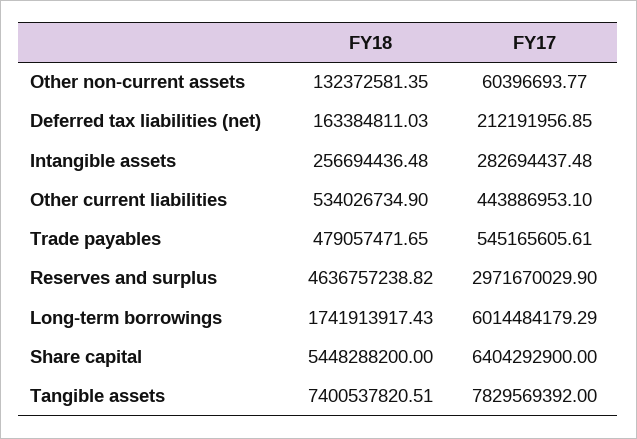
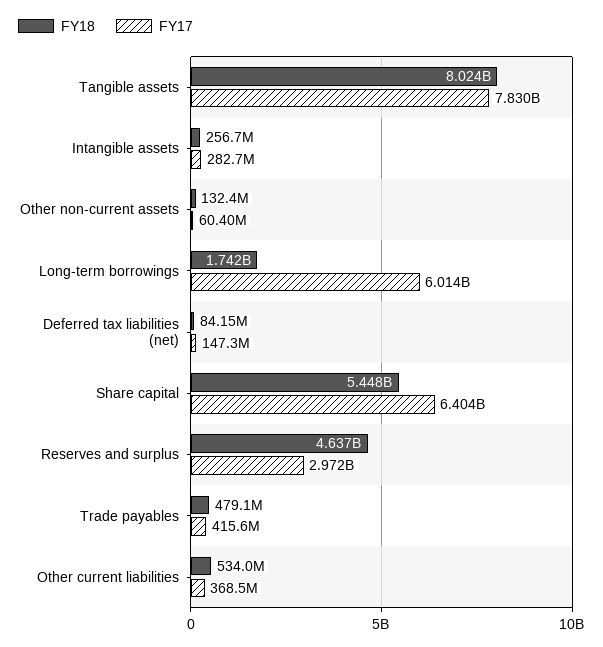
FY18, Deferred tax liabilities (net): 163384811.03 -> 84150000
FY17, Deferred tax liabilities (net): 212191956.85 -> 147300000
FY17, Other current liabilities: 443886953.1 -> 368500000
FY17, Trade payables: 545165605.61 -> 415600000
FY18, Tangible assets: 7400537820.51 -> 8024000000

